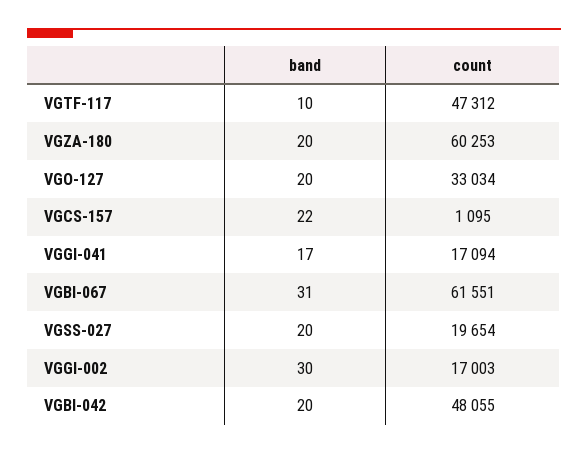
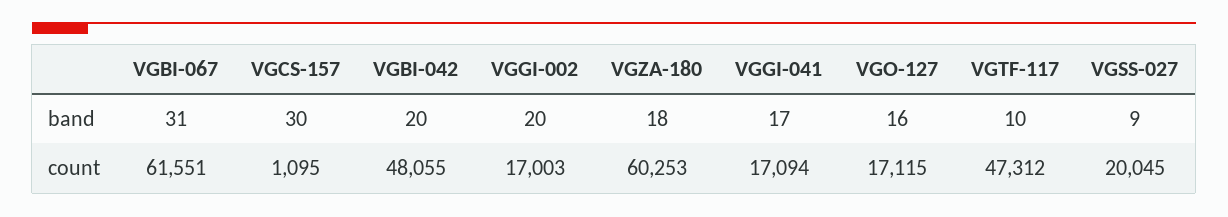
band, VGZA-180: 20 -> 18
band, VGO-127: 20 -> 16
count, VGO-127: 33034 -> 17115
band, VGCS-157: 22 -> 30
band, VGSS-027: 20 -> 9
count, VGSS-027: 19654 -> 20045
band, VGGI-002: 30 -> 20

